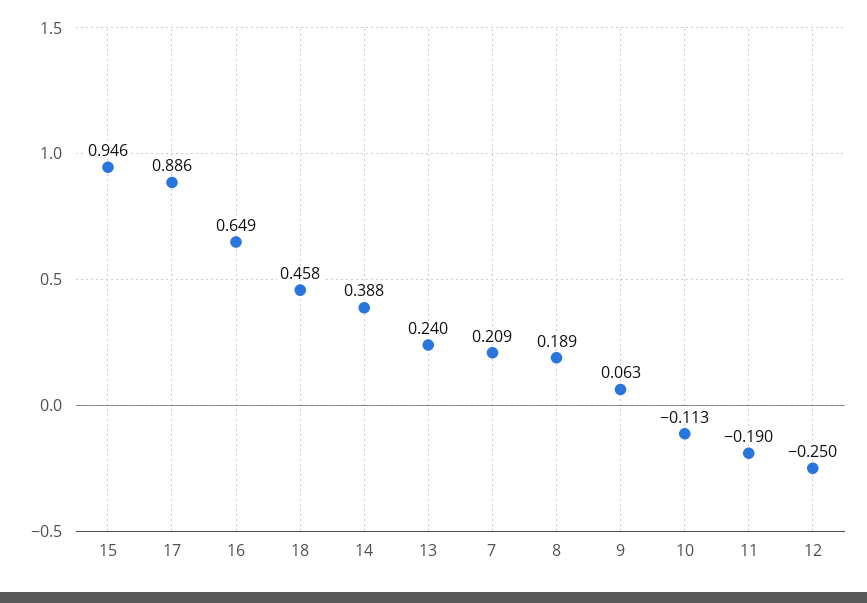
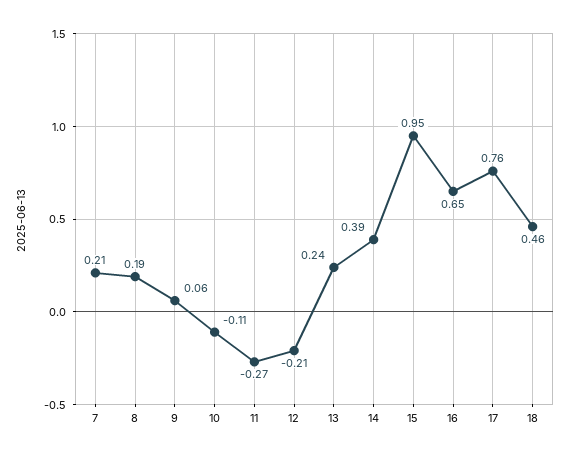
17: 0.886 -> 0.76
11: -0.19 -> -0.27
12: -0.25 -> -0.21

